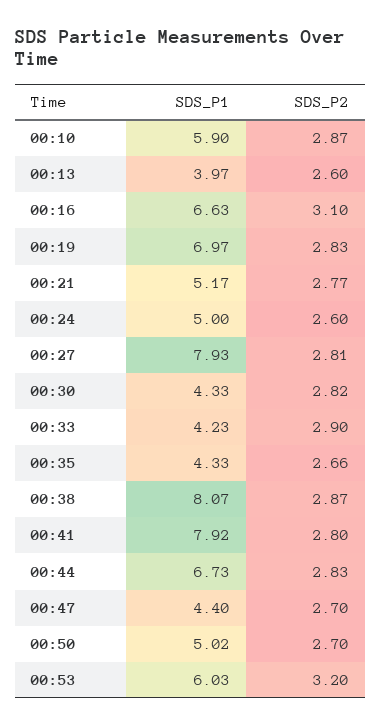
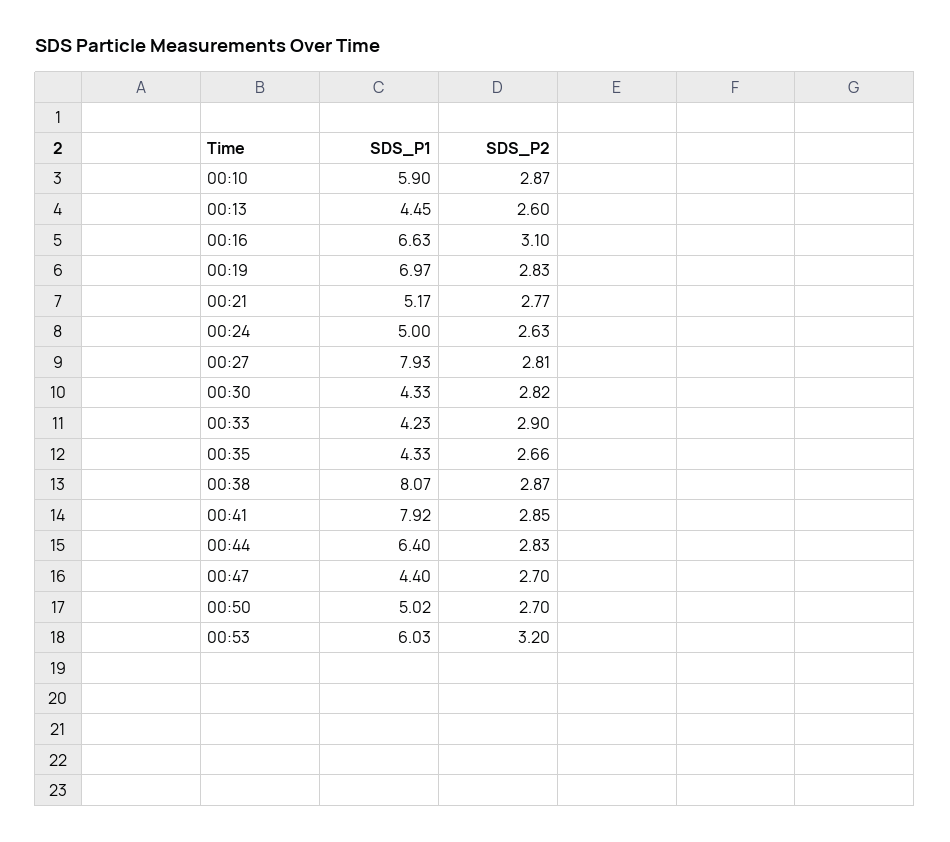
SDS_P1, 00:13: 3.97 -> 4.45
SDS_P2, 00:24: 2.6 -> 2.63
SDS_P2, 00:41: 2.8 -> 2.85
SDS_P1, 00:44: 6.73 -> 6.4

